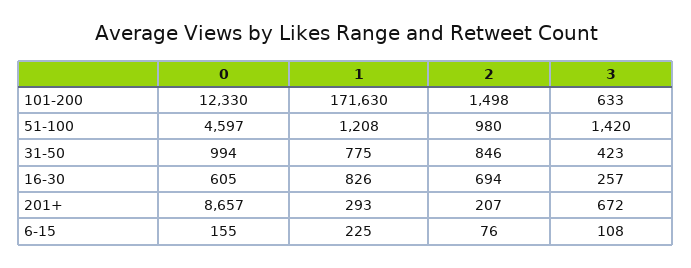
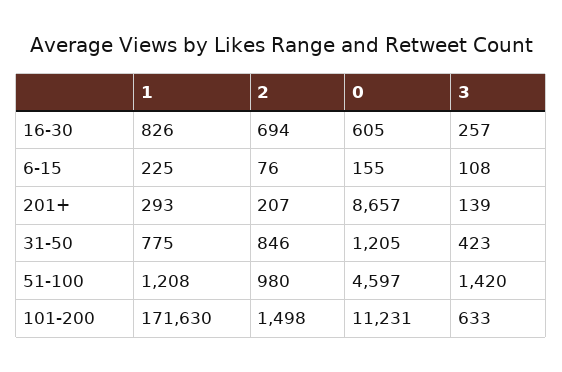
0, 101-200: 12330 -> 11231
0, 31-50: 994 -> 1205
3, 201+: 672 -> 139

